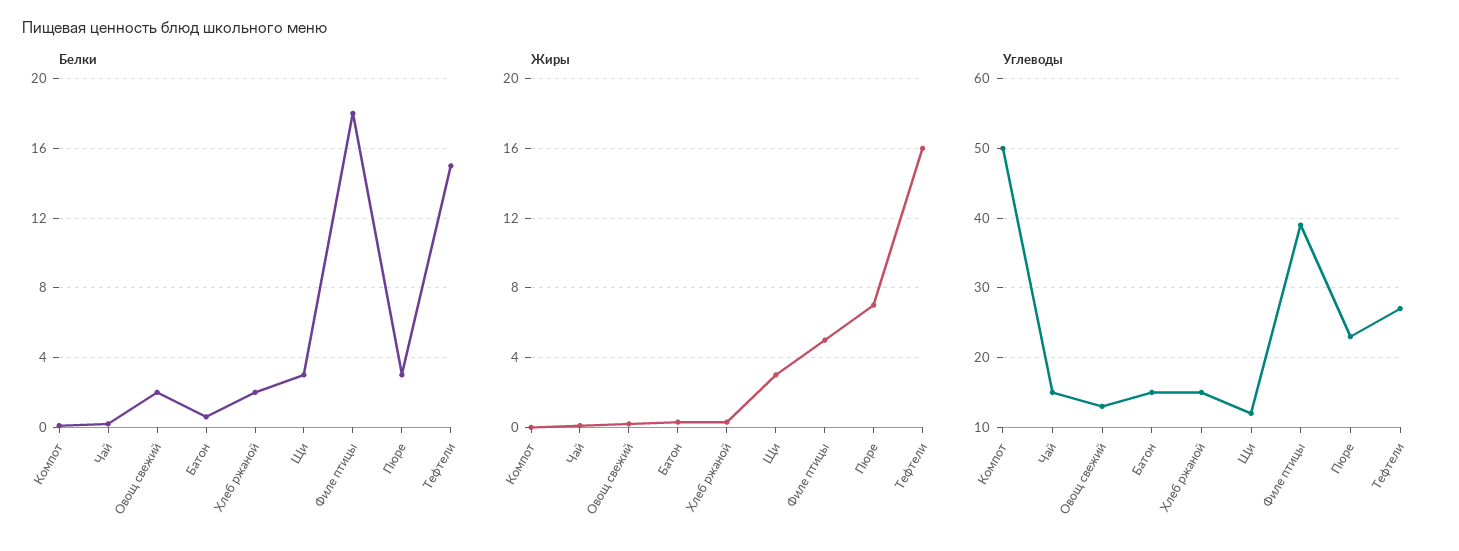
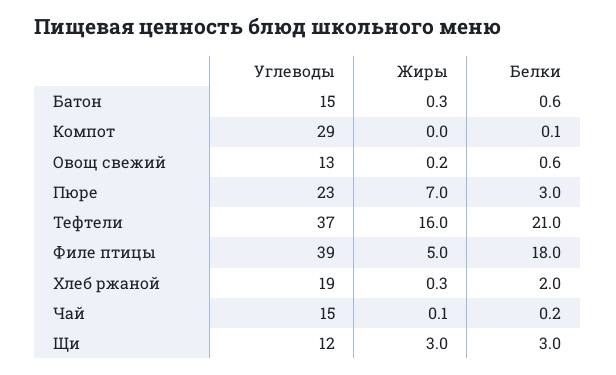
Белки, Овощ свежий: 2 -> 0.6
Белки, Тефтели: 15 -> 21
Углеводы, Компот: 50 -> 29
Углеводы, Хлеб ржаной: 15 -> 19
Углеводы, Тефтели: 27 -> 37

